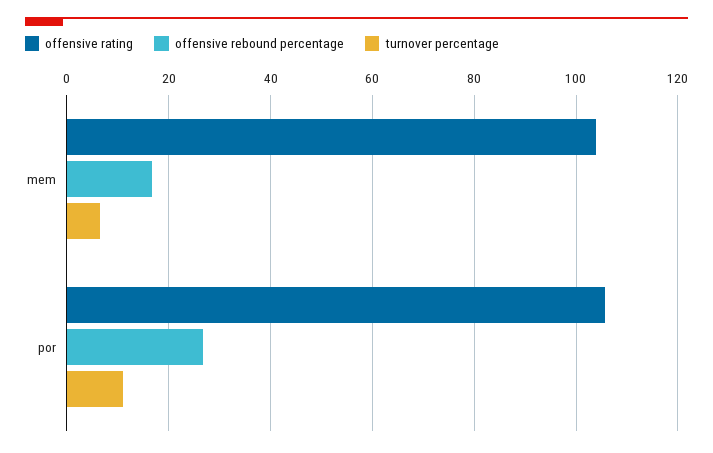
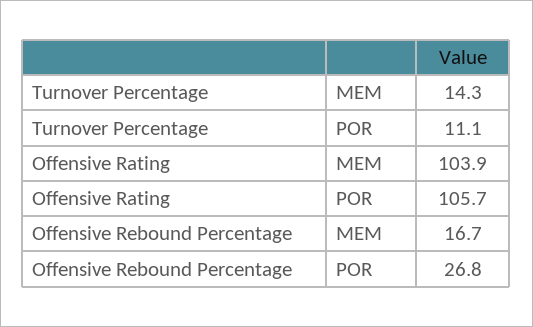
turnover percentage, mem: 6 -> 14.3

